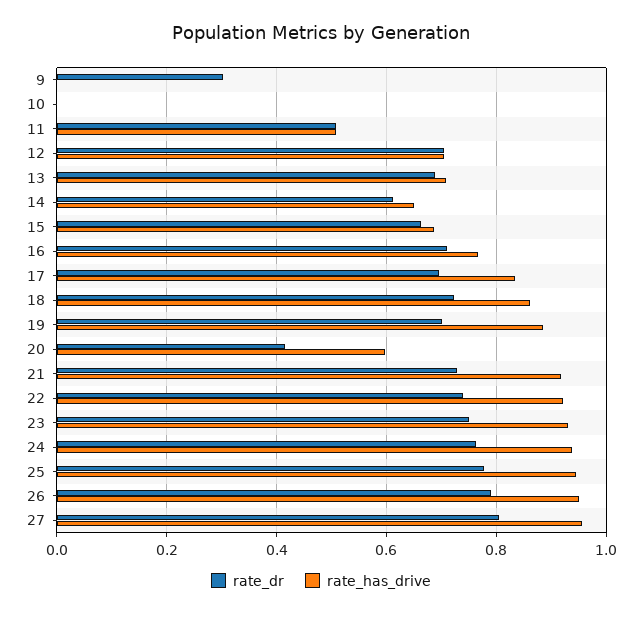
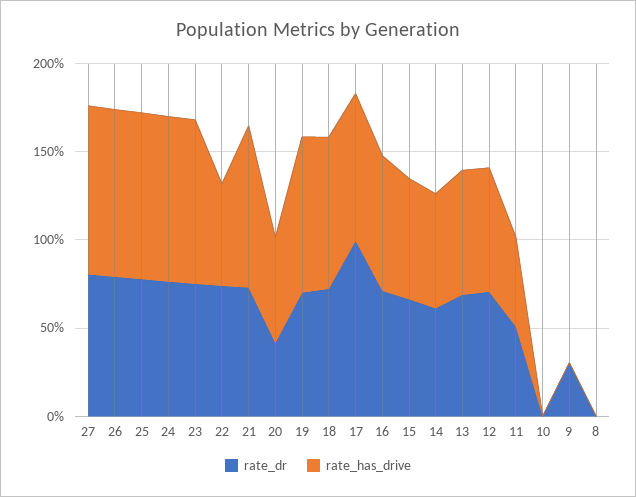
rate_dr, 17: 0.7 -> 1
rate_has_drive, 22: 0.92 -> 0.6
rate_dr, 8: none -> 0
rate_has_drive, 8: none -> 0

